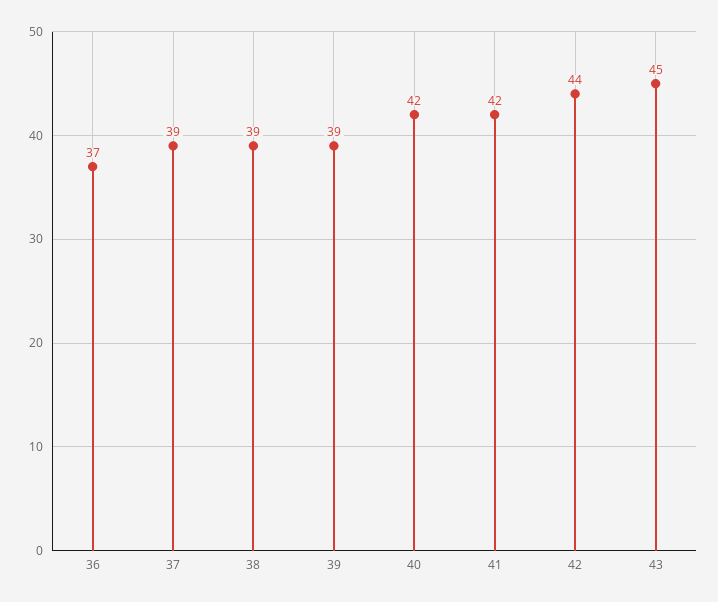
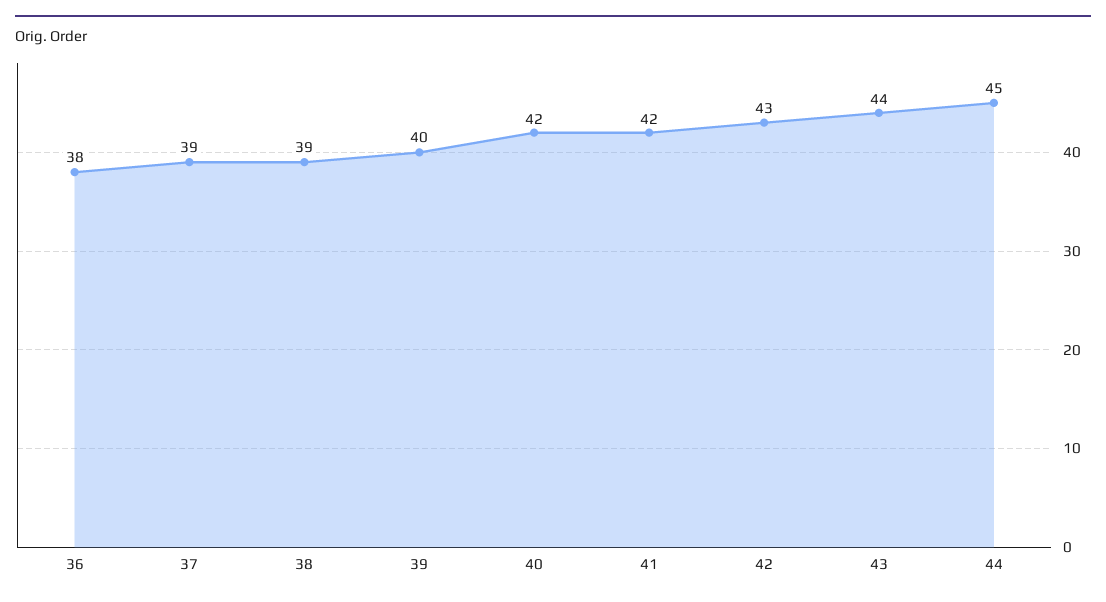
36: 37 -> 38
39: 39 -> 40
42: 44 -> 43
43: 45 -> 44
44: none -> 45

